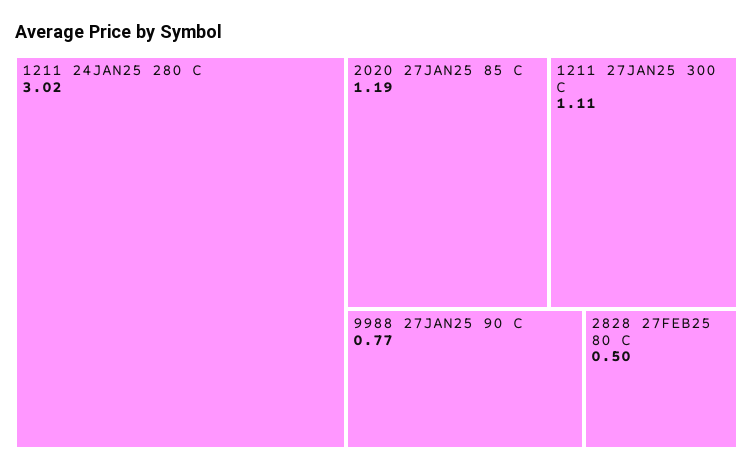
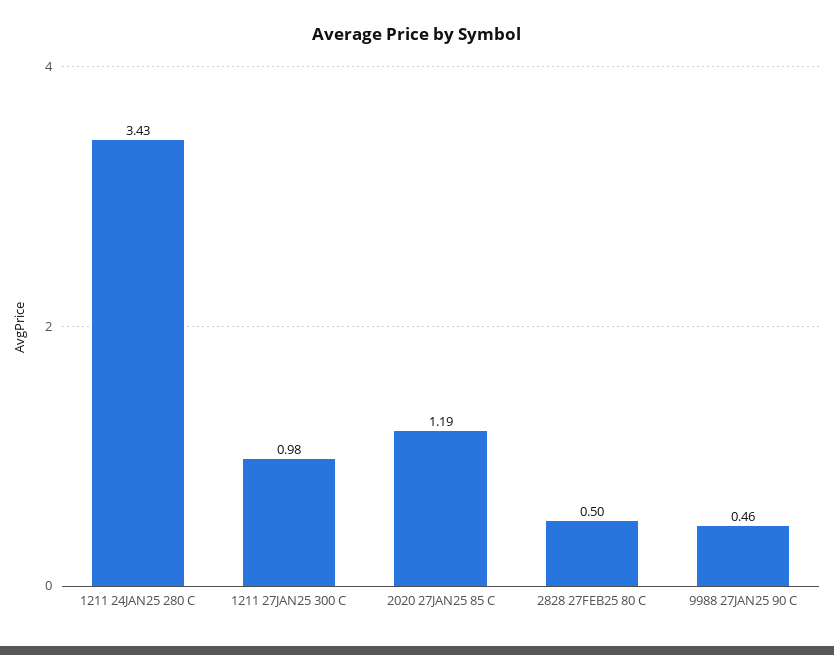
1211 24JAN25 280 C: 3.02 -> 3.43
1211 27JAN25 300 C: 1.11 -> 0.98
9988 27JAN25 90 C: 0.77 -> 0.46

